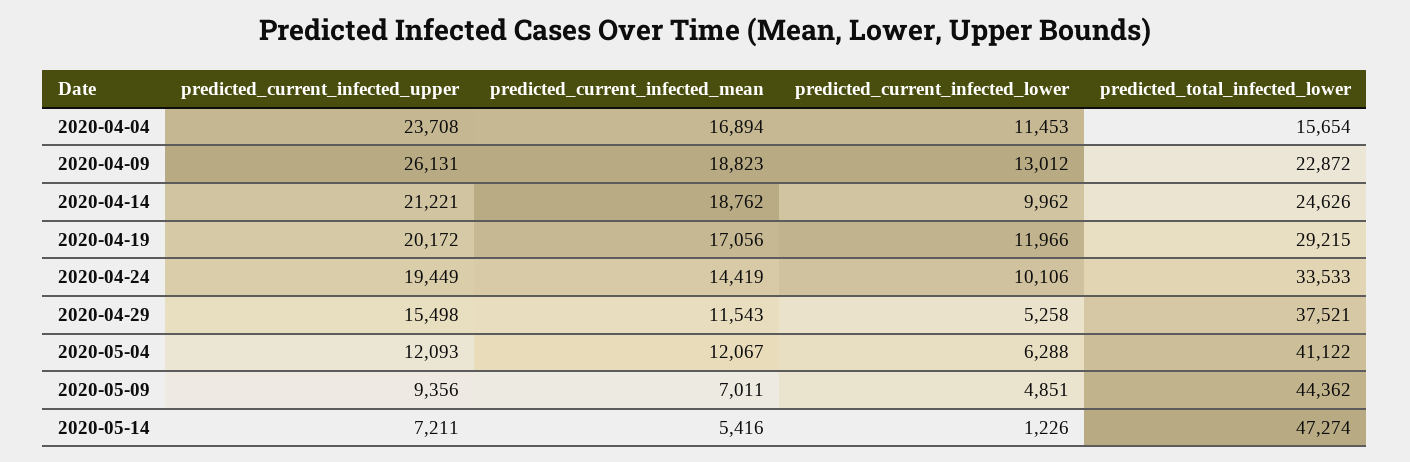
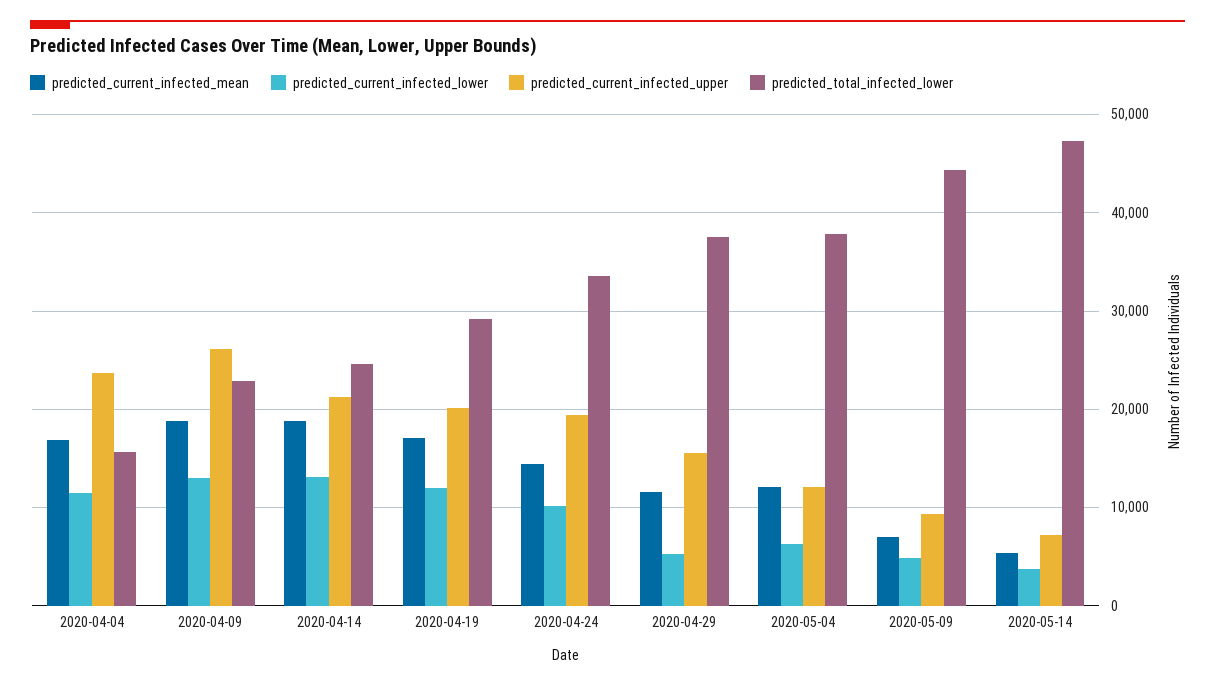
predicted_current_infected_lower, 2020-04-14: 9962 -> 13000
predicted_total_infected_lower, 2020-05-04: 41122 -> 38000
predicted_current_infected_lower, 2020-05-14: 1226 -> 4000

